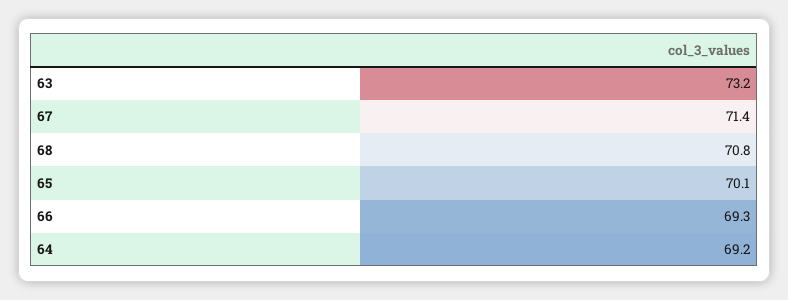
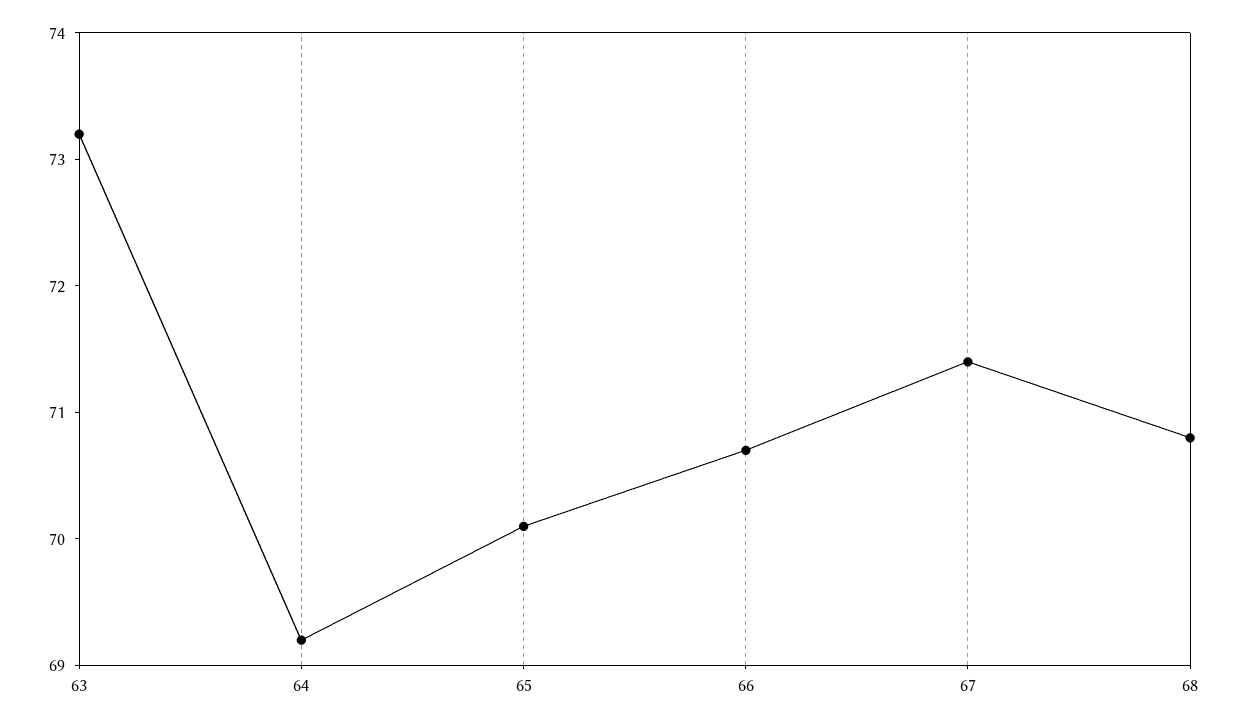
66: 69.3 -> 70.7

